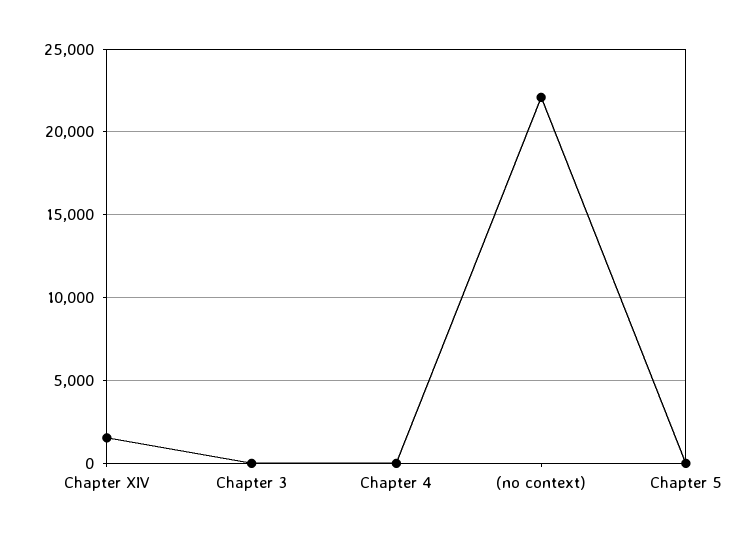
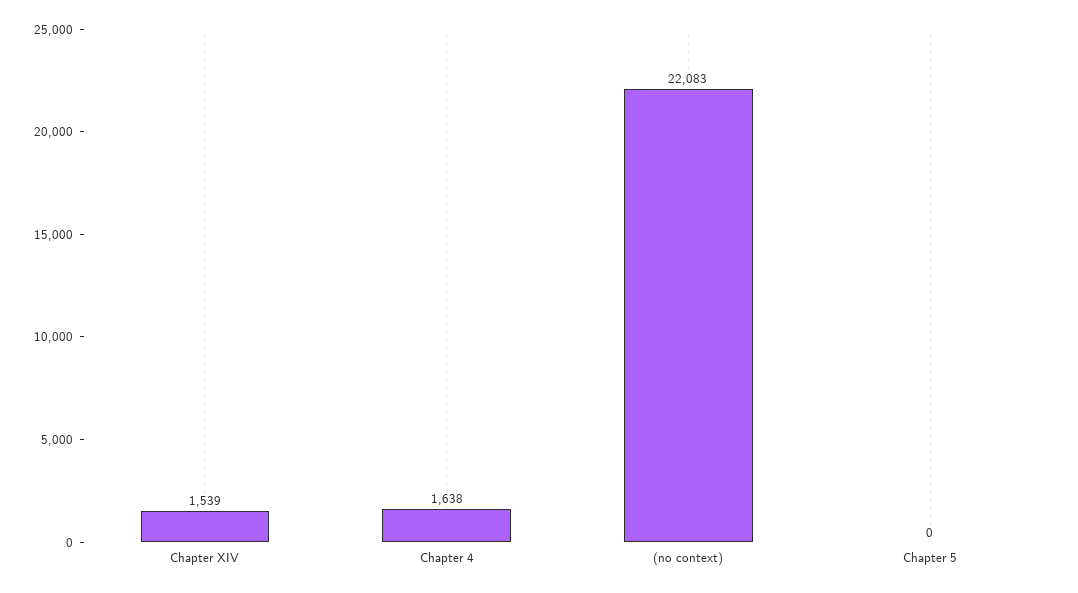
Chapter 3: 0 -> none
Chapter 4: 0 -> 1638

